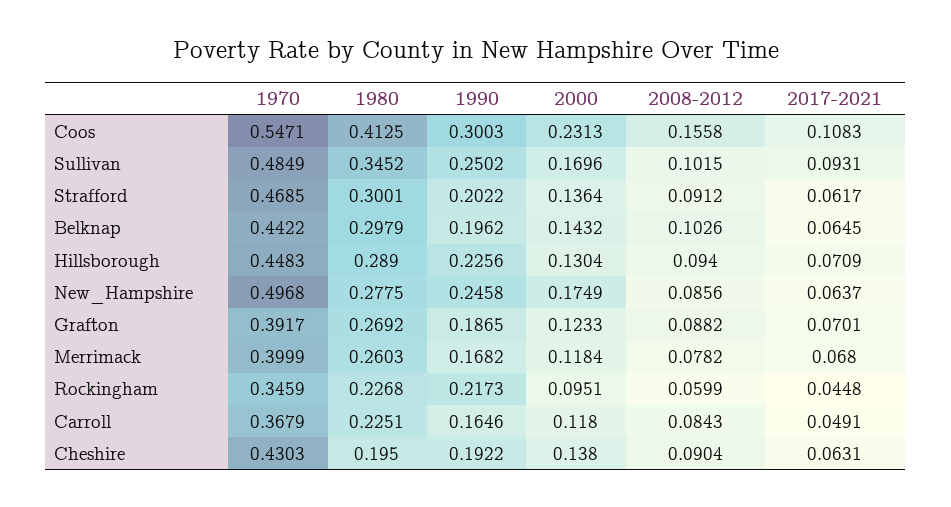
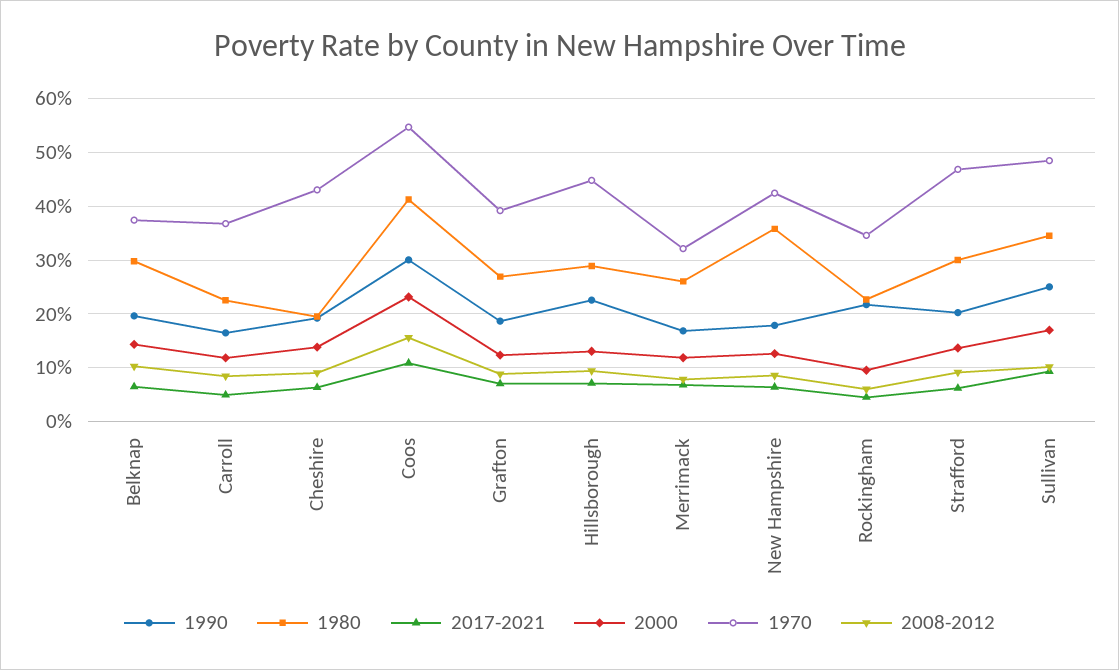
1970, Belknap: 0.4422 -> 0.38
1970, New_Hampshire: 0.4968 -> 0.42
1980, New_Hampshire: 0.2775 -> 0.36
1990, New_Hampshire: 0.2458 -> 0.18
2000, New_Hampshire: 0.1749 -> 0.12
1970, Merrimack: 0.3999 -> 0.32

